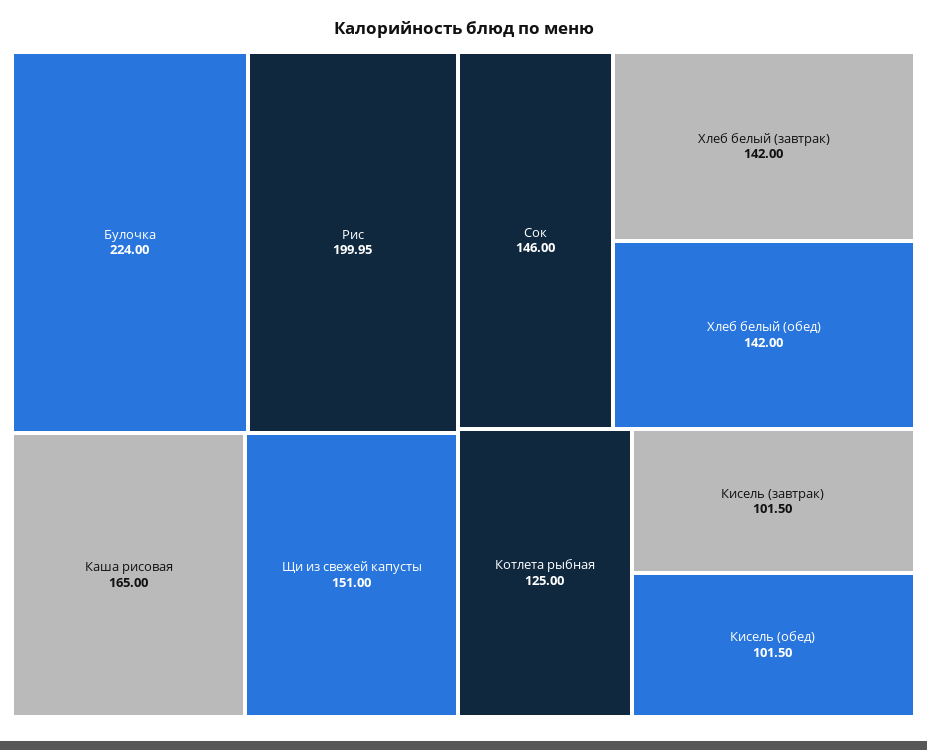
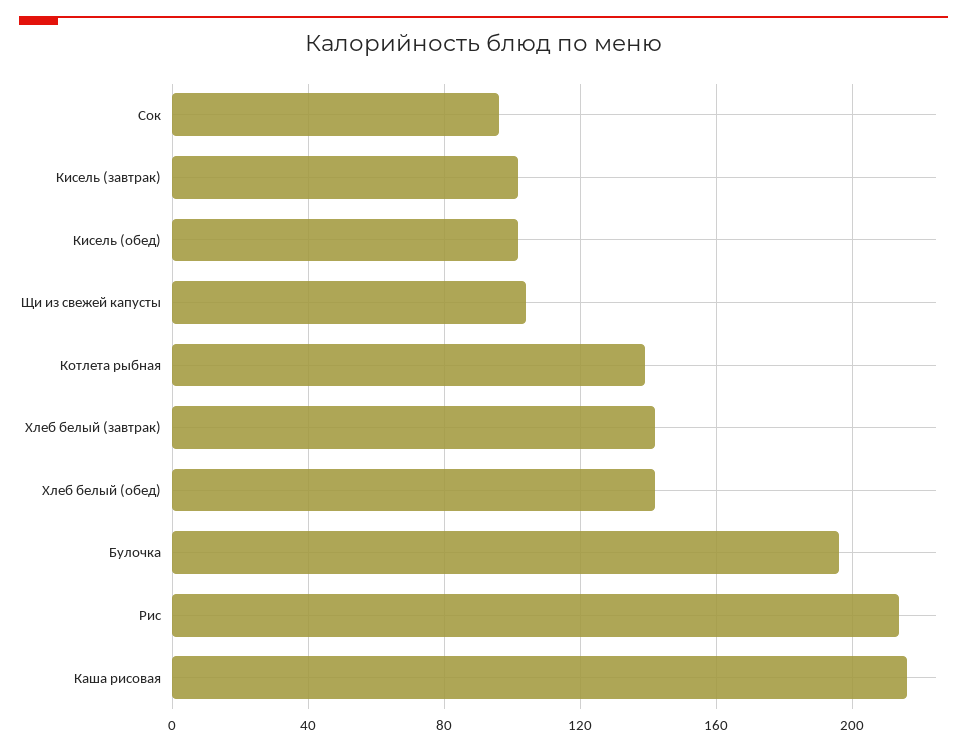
Булочка: 224 -> 195
Рис: 199.95 -> 215
Каша рисовая: 165 -> 215
Щи из свежей капусты: 151 -> 105
Сок: 146 -> 95
Котлета рыбная: 125 -> 140

